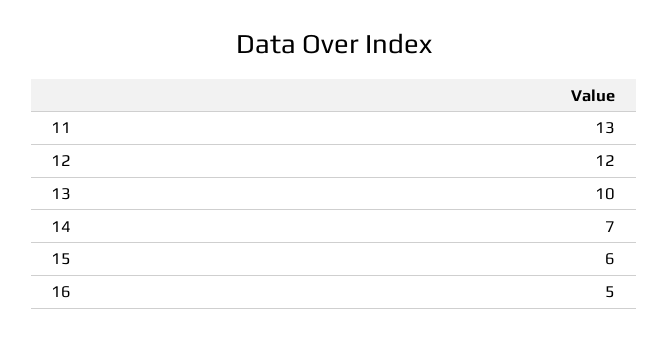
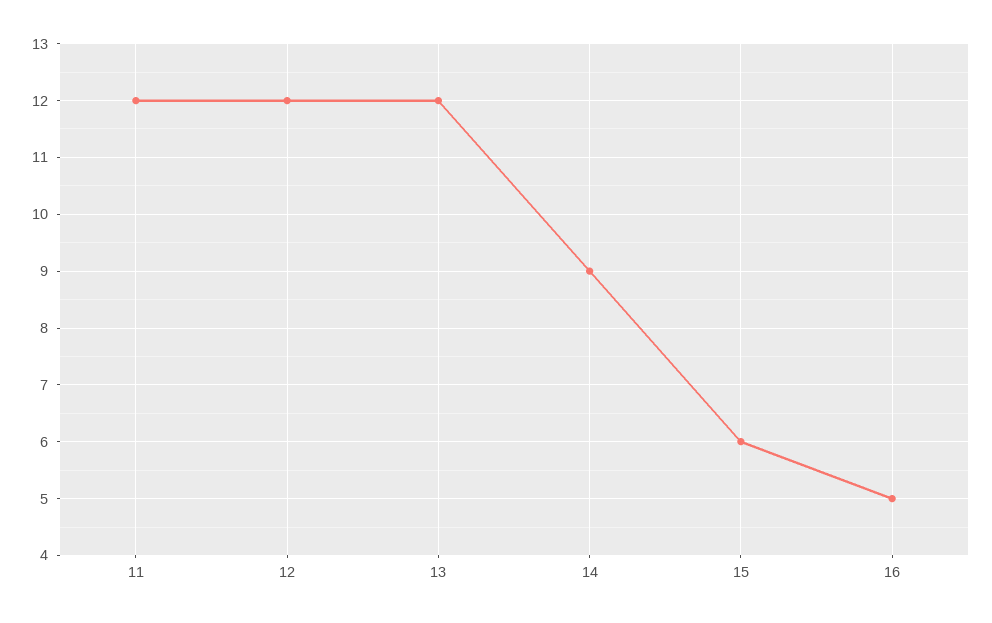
11: 13 -> 12
13: 10 -> 12
14: 7 -> 9

